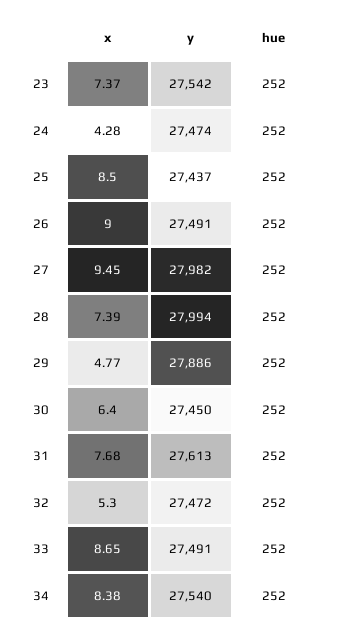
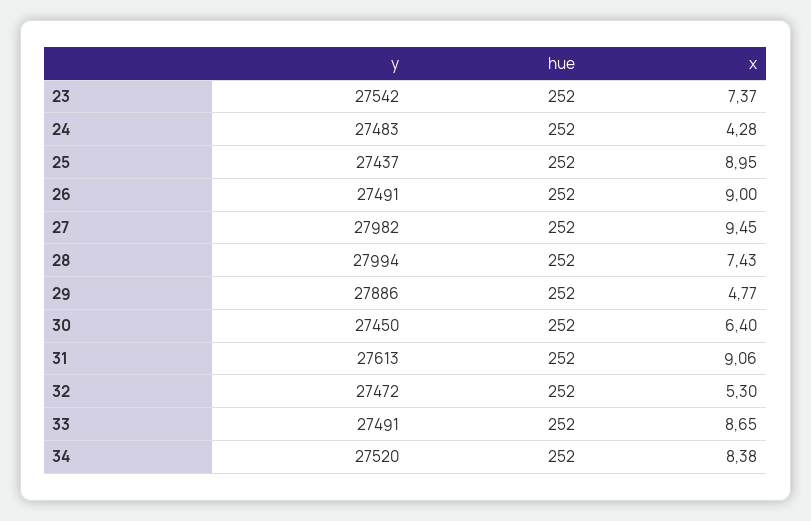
y, 24: 27474 -> 27483
x, 25: 8.5 -> 8.95
x, 28: 7.39 -> 7.43
x, 31: 7.68 -> 9.06
y, 34: 27540 -> 27520

